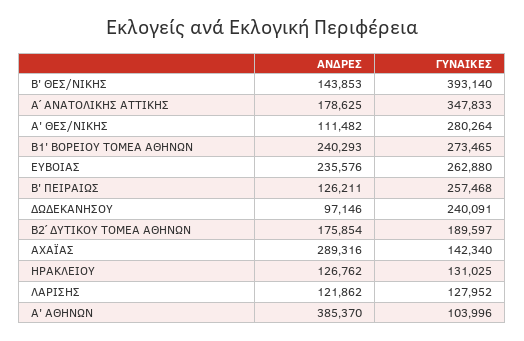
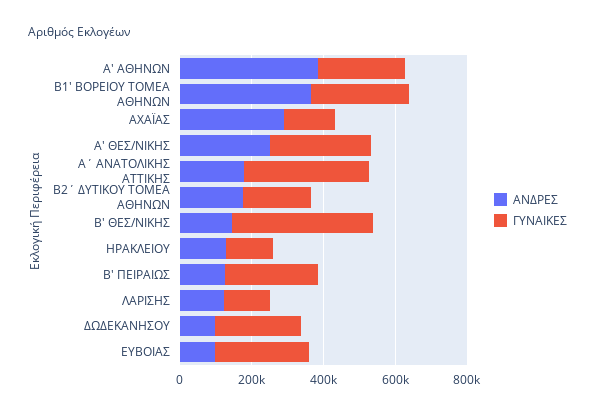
ΑΝΔΡΕΣ, Α' ΘΕΣ/ΝΙΚΗΣ: 111482 -> 250000
ΑΝΔΡΕΣ, Β1' ΒΟΡΕΙΟΥ ΤΟΜΕΑ ΑΘΗΝΩΝ: 240293 -> 350000
ΑΝΔΡΕΣ, ΕΥΒΟΙΑΣ: 235576 -> 100000
ΓΥΝΑΙΚΕΣ, Α' ΑΘΗΝΩΝ: 103996 -> 250000

